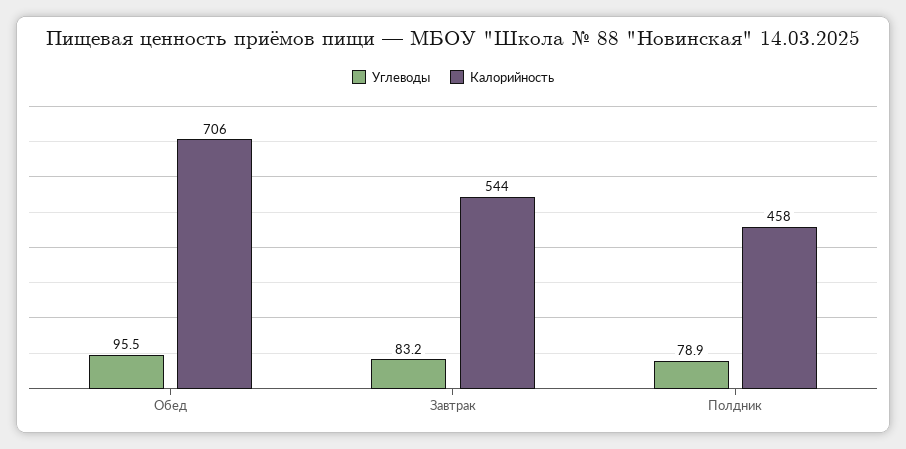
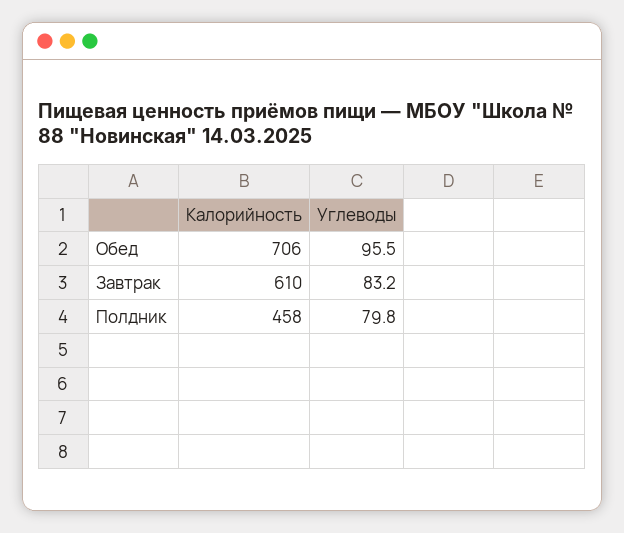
Калорийность, Завтрак: 544 -> 610
Углеводы, Полдник: 78.9 -> 79.8

